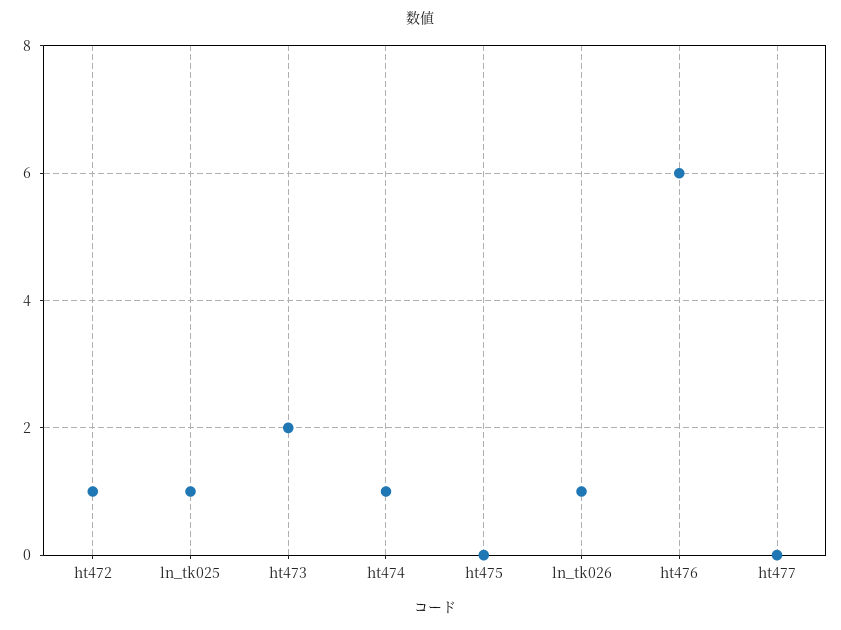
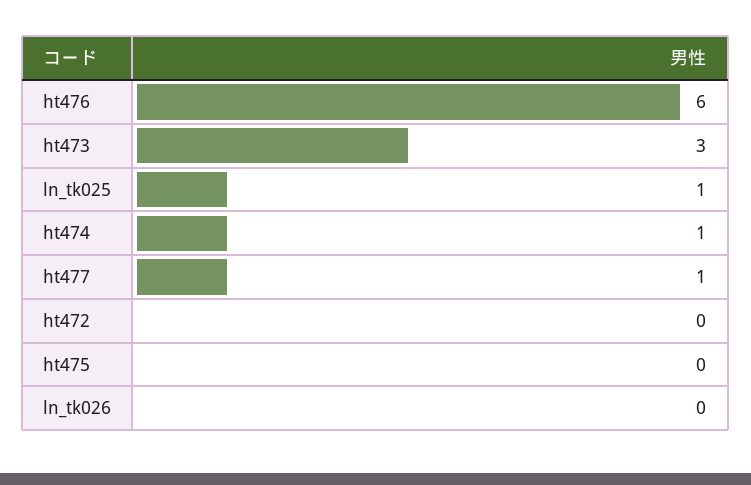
ht472: 1 -> 0
ht473: 2 -> 3
ln_tk026: 1 -> 0
ht477: 0 -> 1

